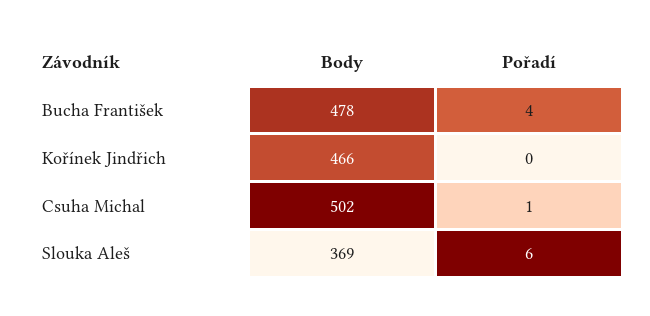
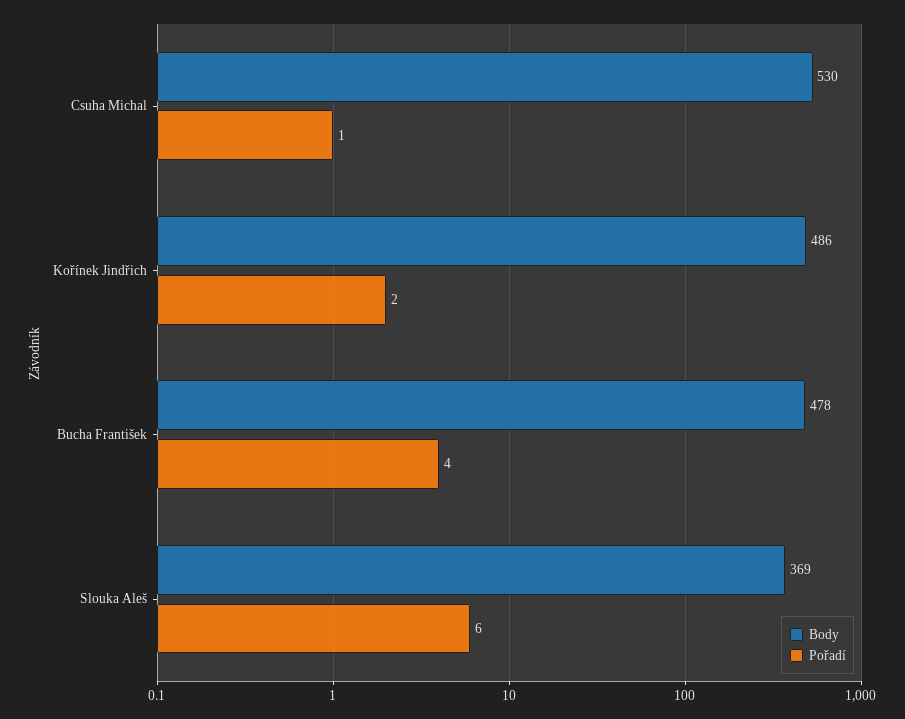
Body, Kořínek Jindřich: 466 -> 486
Pořadí, Kořínek Jindřich: 0 -> 2
Body, Csuha Michal: 502 -> 530

